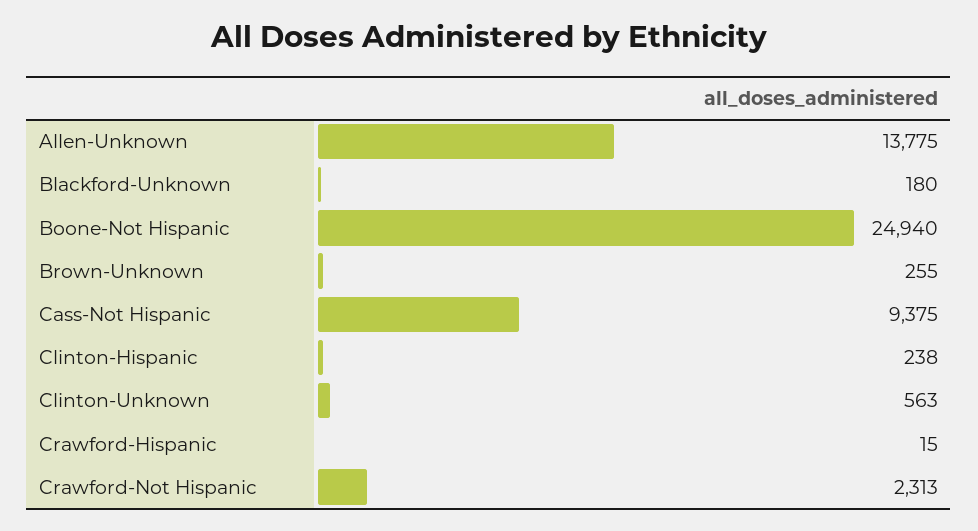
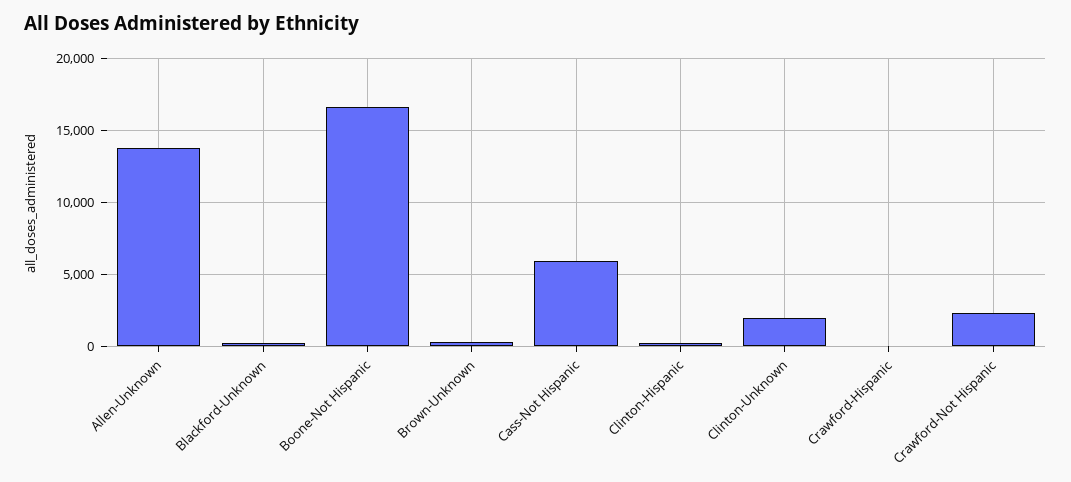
Boone-Not Hispanic: 24940 -> 16500
Cass-Not Hispanic: 9375 -> 6000
Clinton-Unknown: 563 -> 2000

